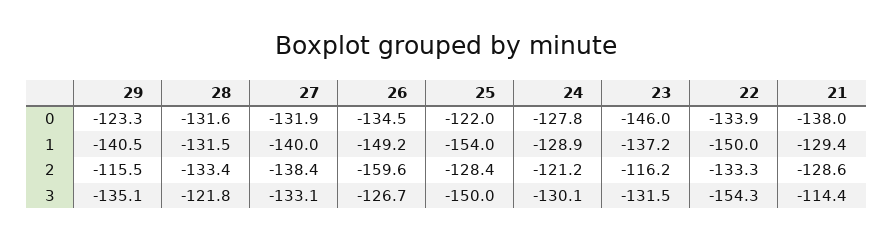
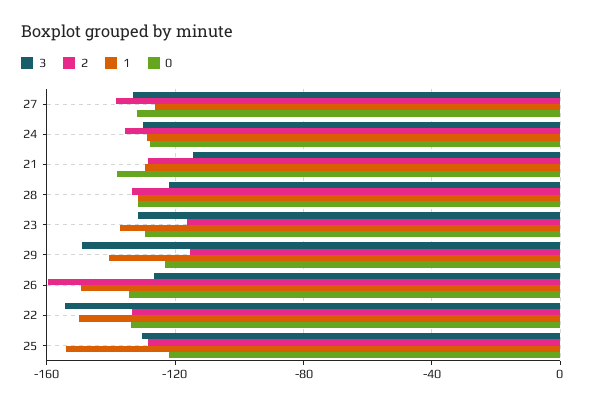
0, 23: -146 -> -130
1, 27: -140 -> -125
2, 24: -121.2 -> -135
3, 29: -135.1 -> -150
3, 25: -150 -> -130

